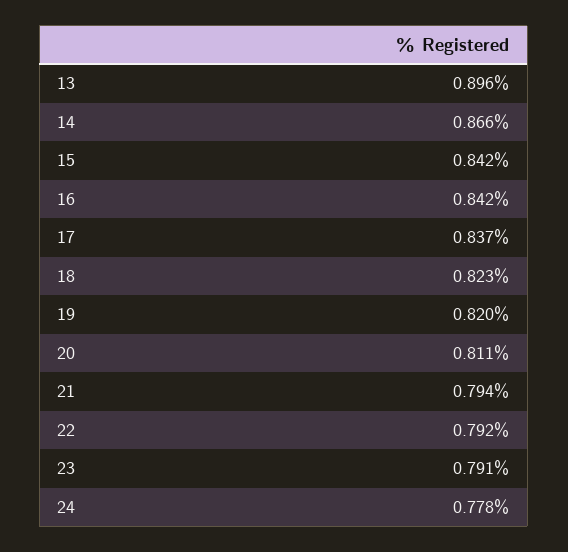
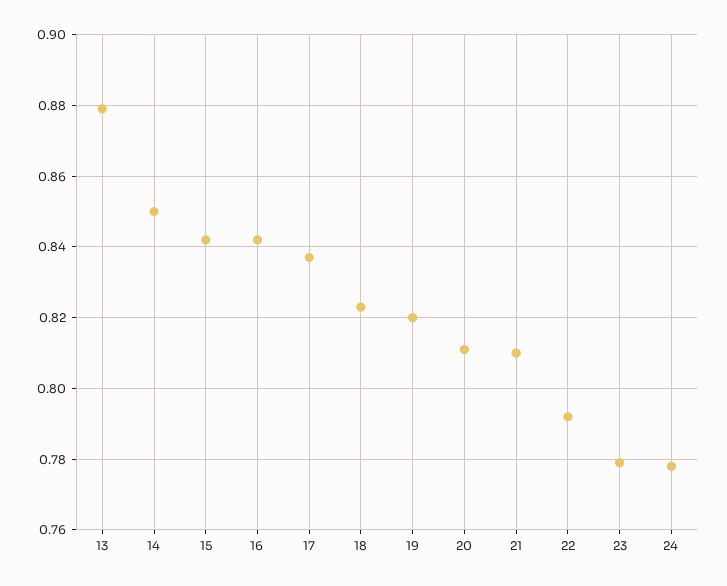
13: 0.896 -> 0.88
14: 0.866 -> 0.85
21: 0.794 -> 0.81
23: 0.791 -> 0.78

